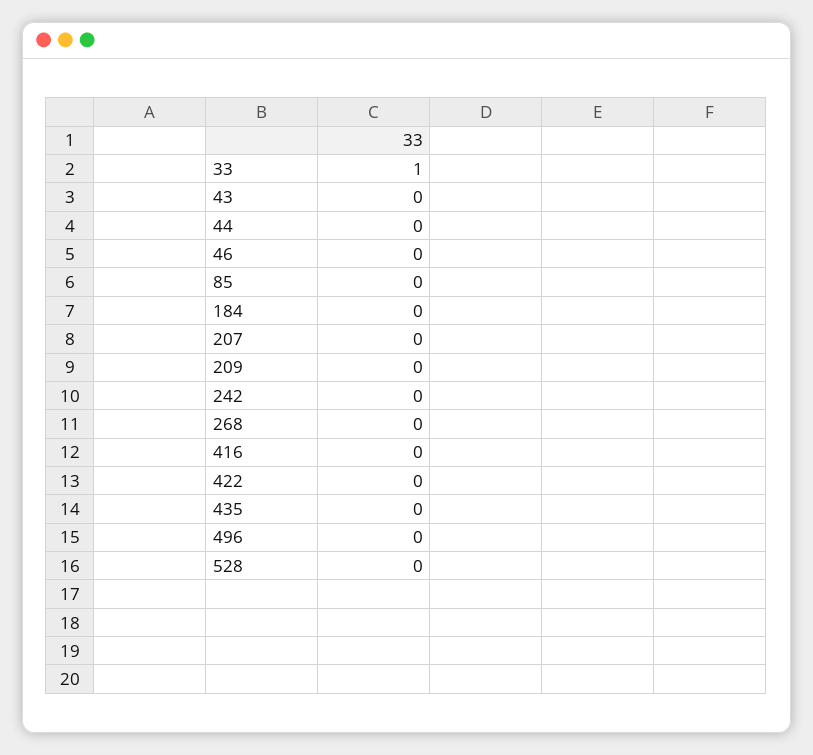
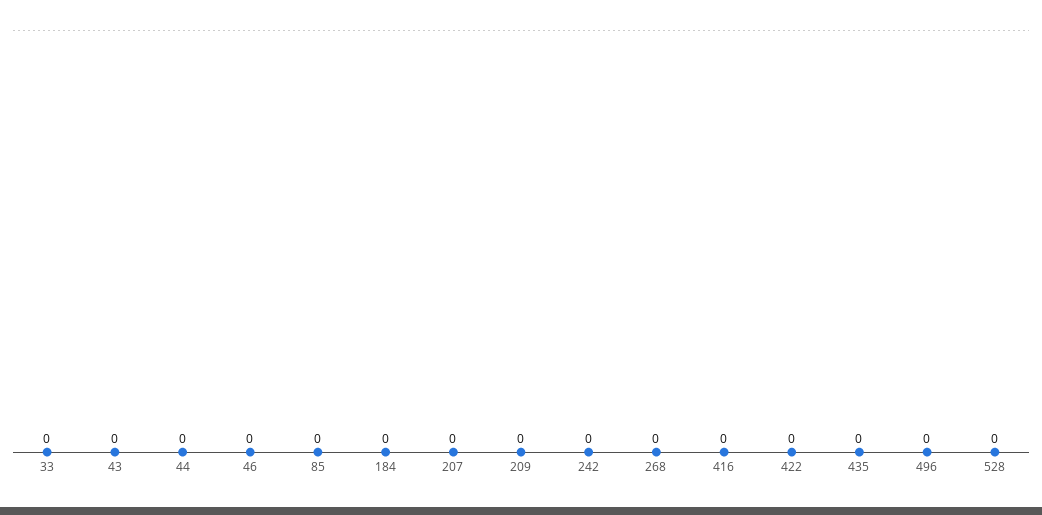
33: 1 -> 0

